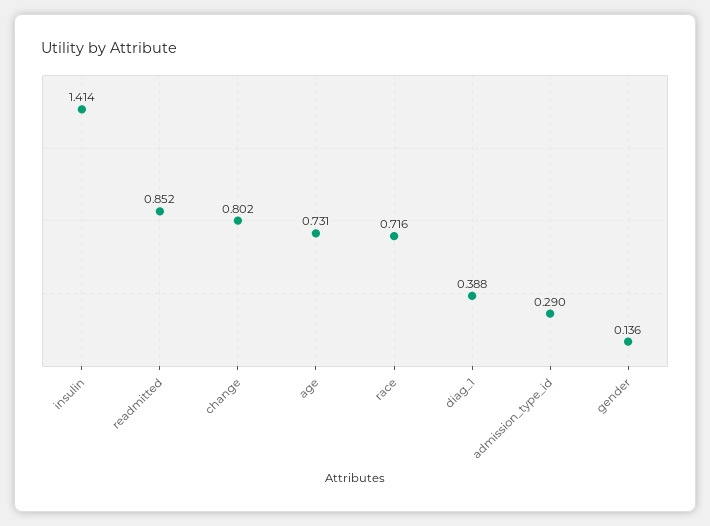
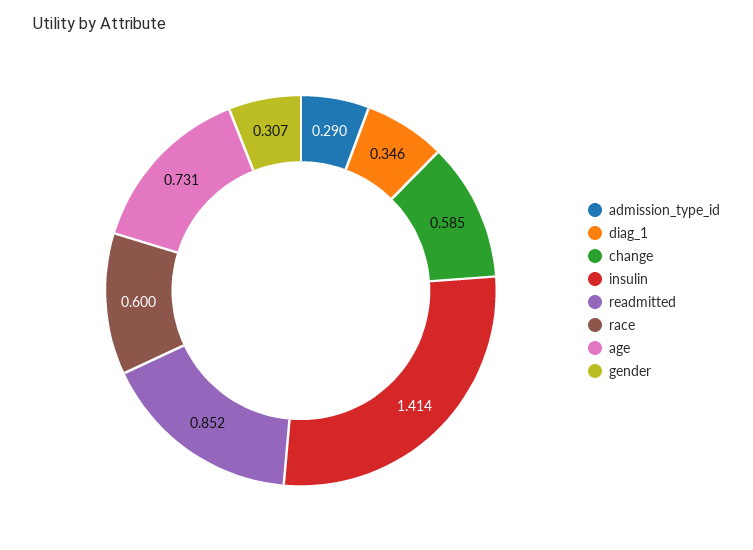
change: 0.802 -> 0.585
race: 0.716 -> 0.6
diag_1: 0.388 -> 0.346
gender: 0.136 -> 0.307

